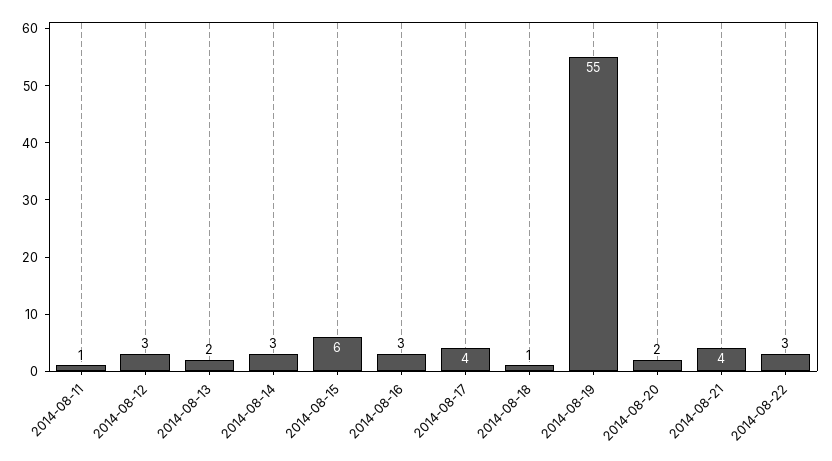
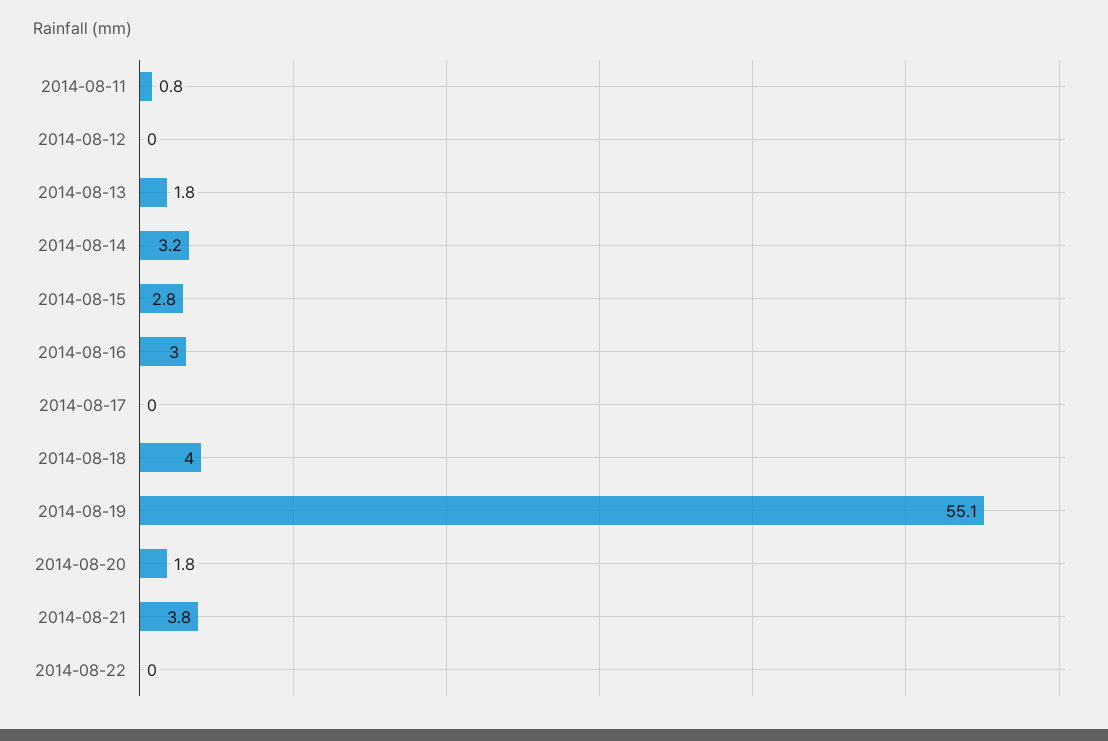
2014-08-12: 3 -> 0
2014-08-15: 6 -> 2.8
2014-08-17: 4 -> 0
2014-08-18: 1 -> 4
2014-08-22: 3 -> 0

